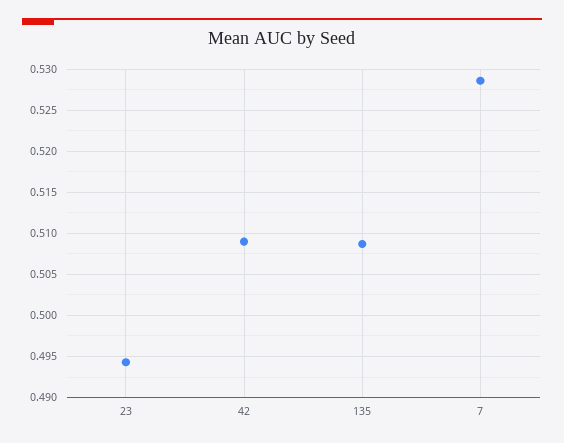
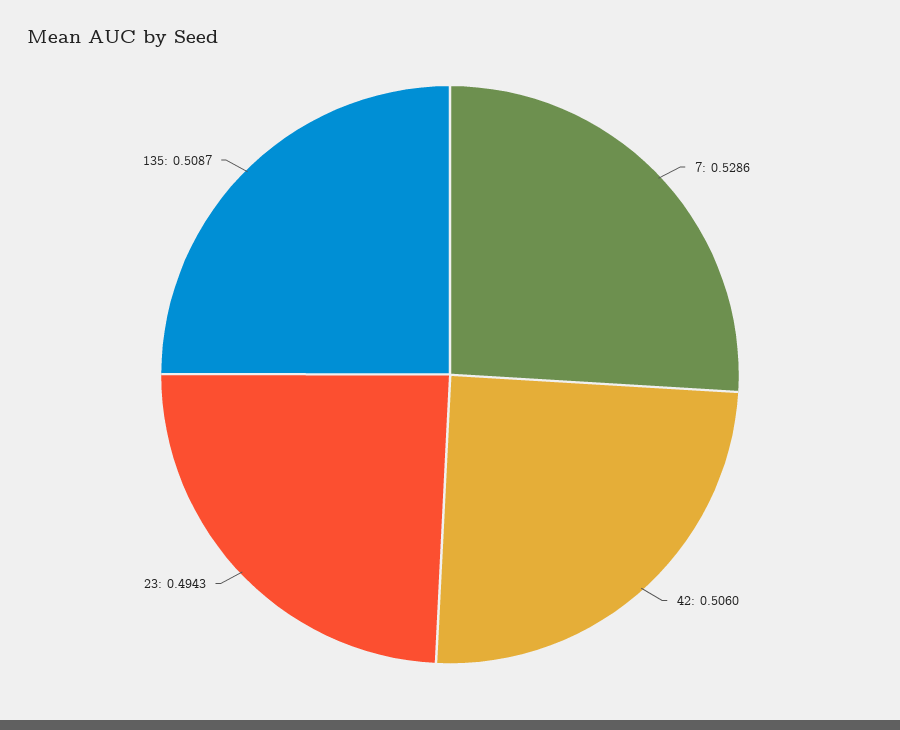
42: 0.509 -> 0.506

